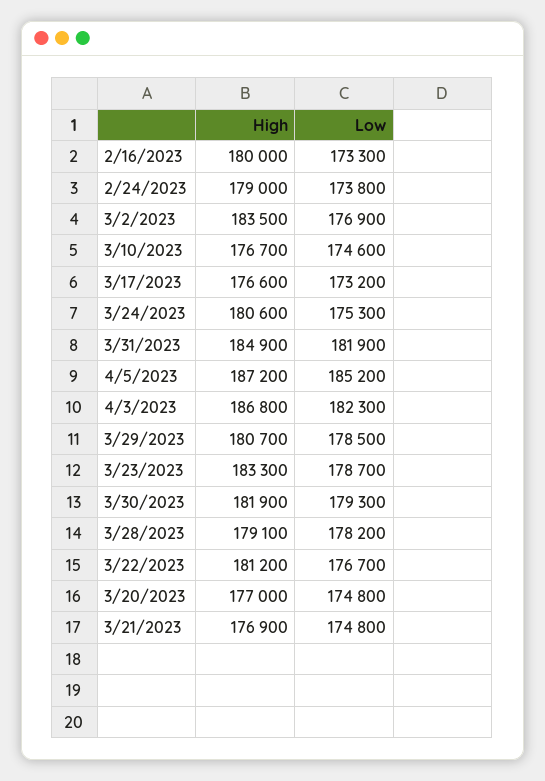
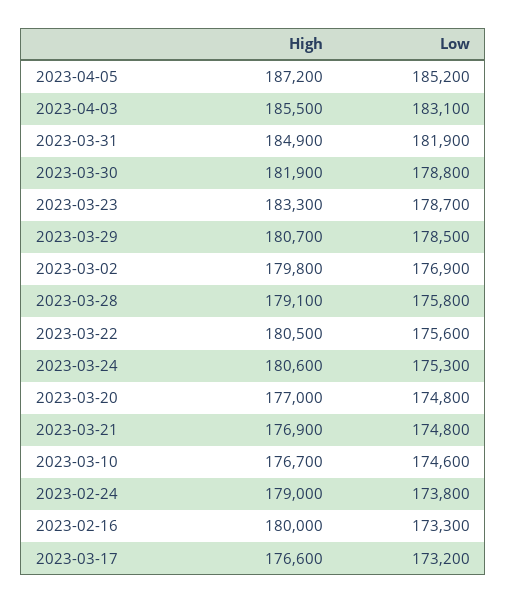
High, 3/2/2023: 183500 -> 179800
High, 4/3/2023: 186800 -> 185500
Low, 4/3/2023: 182300 -> 183100
Low, 3/30/2023: 179300 -> 178800
Low, 3/28/2023: 178200 -> 175800
High, 3/22/2023: 181200 -> 180500
Low, 3/22/2023: 176700 -> 175600

